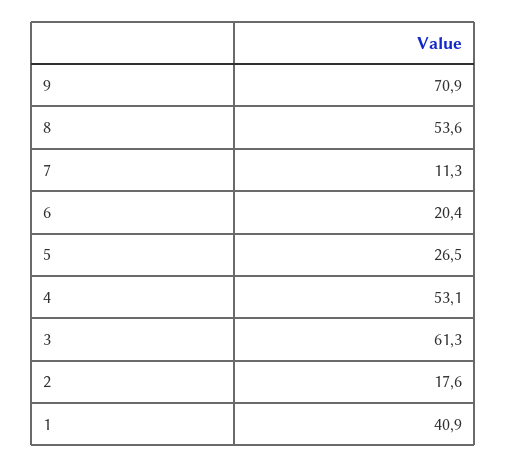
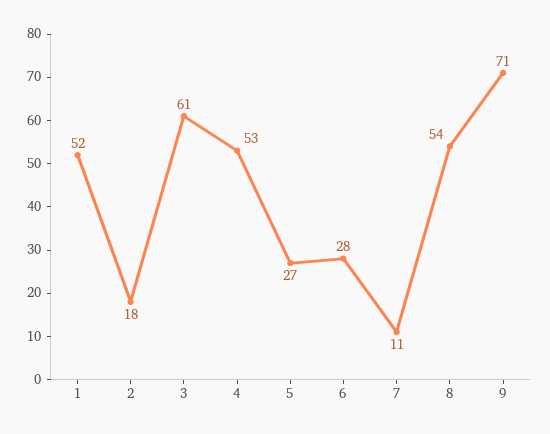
6: 20.4 -> 28
1: 40.9 -> 52

